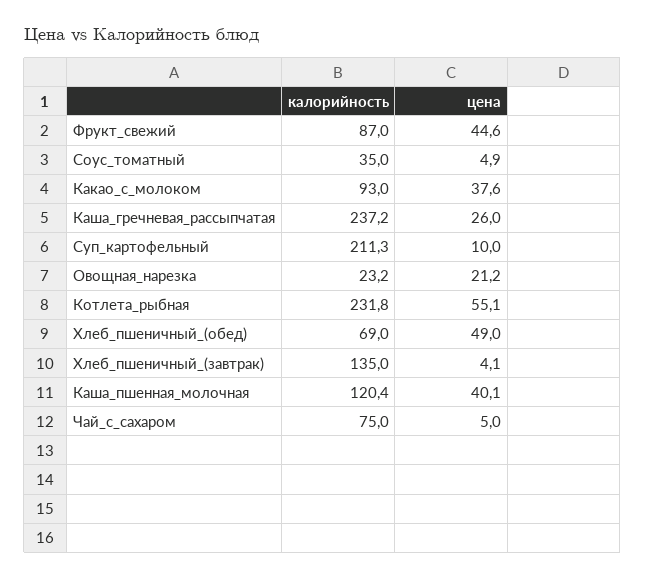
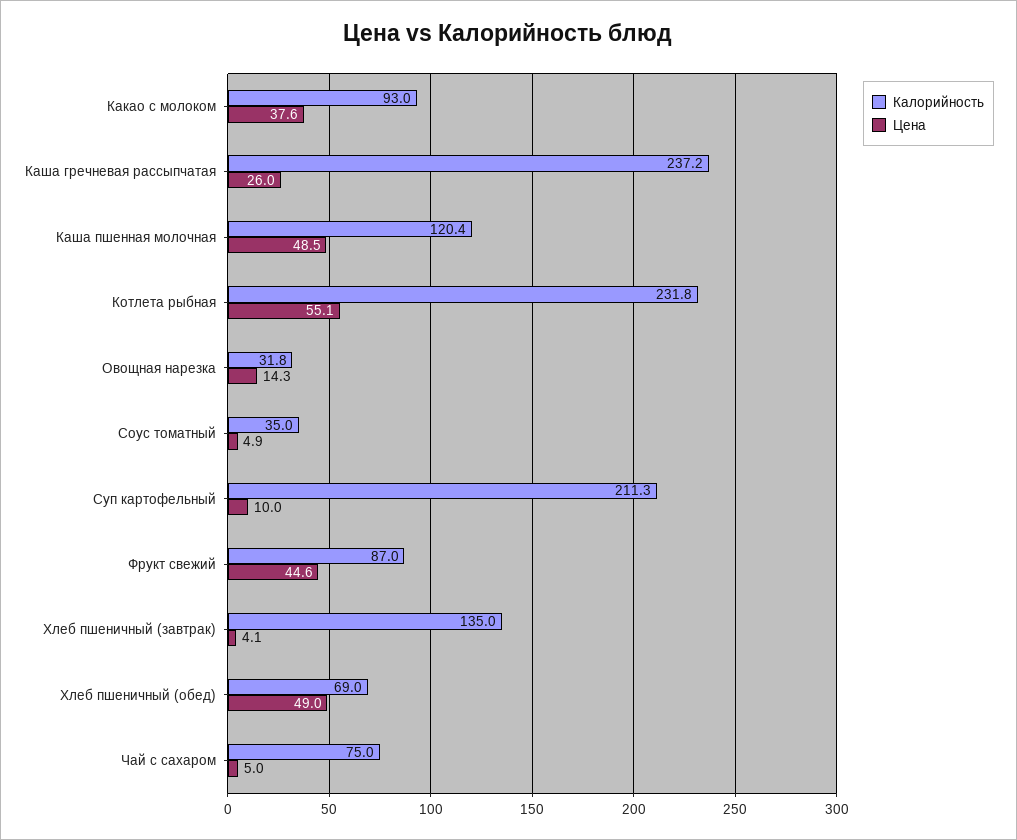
калорийность, Овощная_нарезка: 23.2 -> 31.8
цена, Овощная_нарезка: 21.2 -> 14.3
цена, Каша_пшенная_молочная: 40.1 -> 48.5

